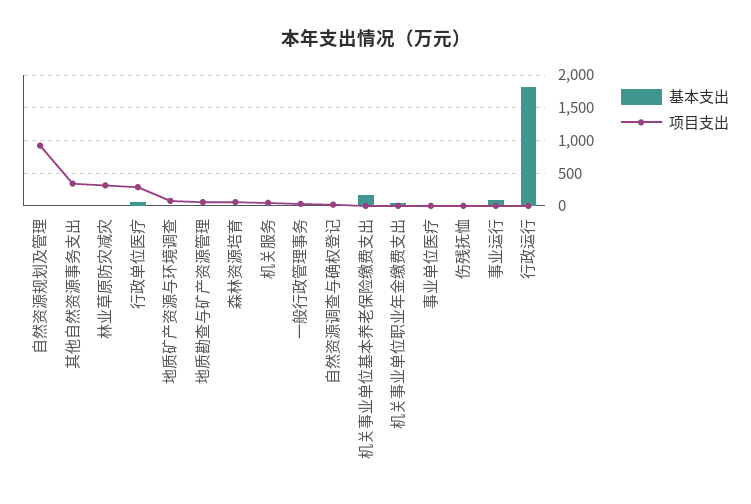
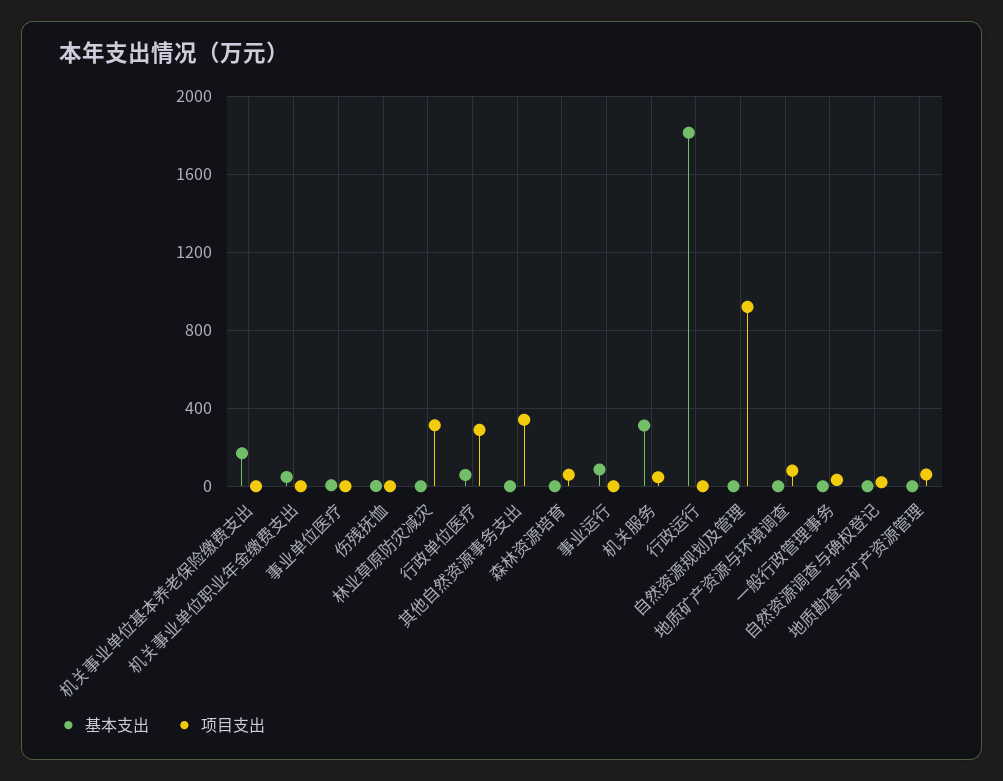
基本支出, 机关服务: 0 -> 300

